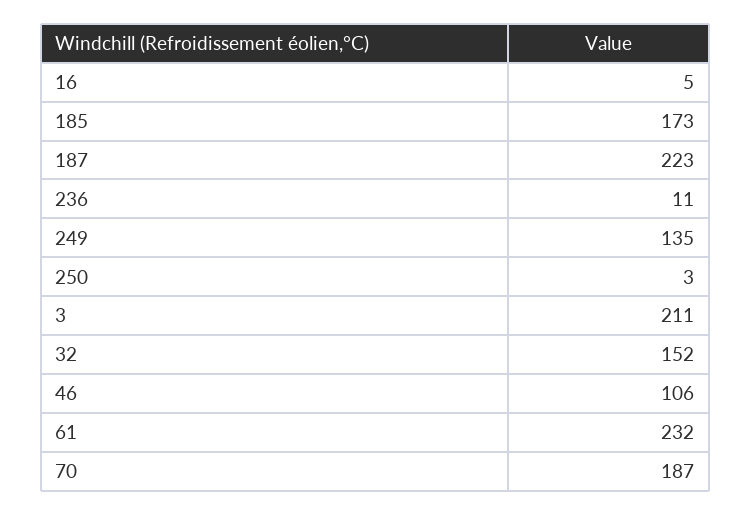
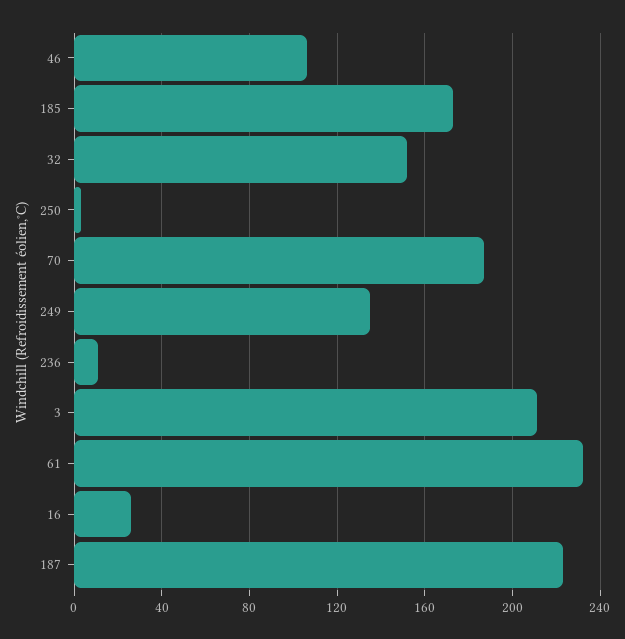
16: 5 -> 25

